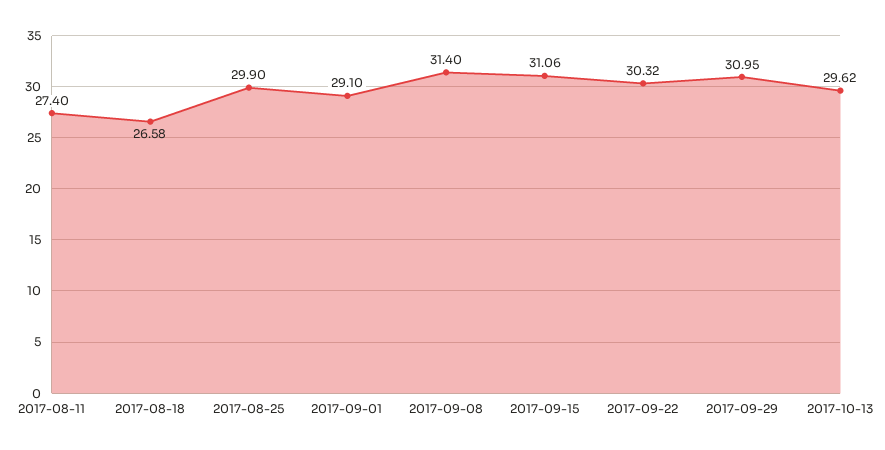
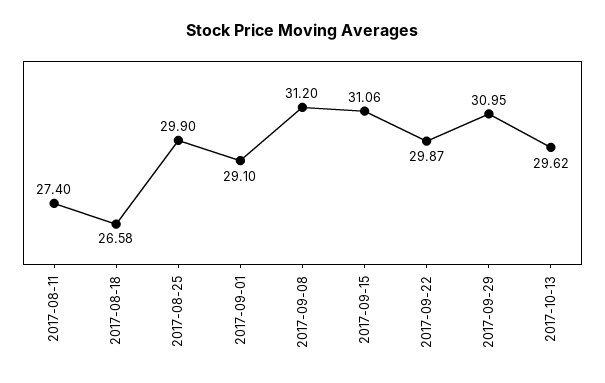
2017-09-08: 31.4 -> 31.2
2017-09-22: 30.32 -> 29.87

